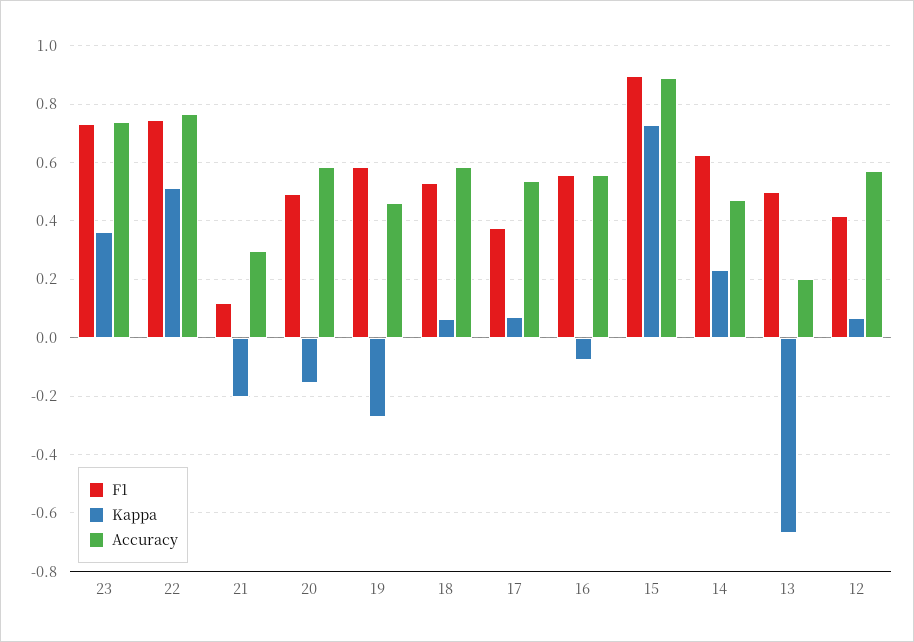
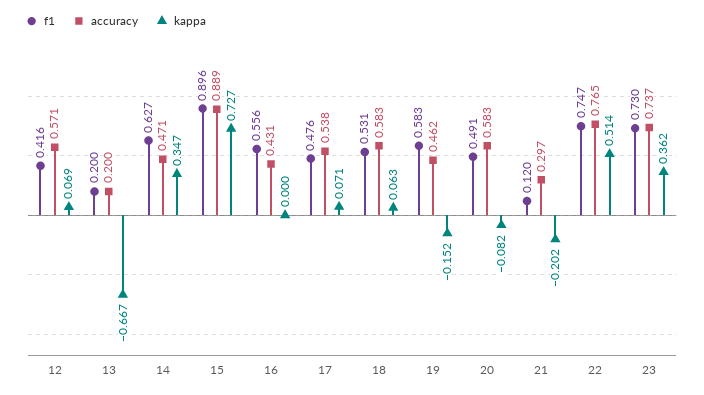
Kappa, 20: -0.15 -> -0.082
Kappa, 19: -0.275 -> -0.152
F1, 17: 0.375 -> 0.476
Kappa, 16: -0.075 -> 0
Accuracy, 16: 0.55 -> 0.431
Kappa, 14: 0.225 -> 0.347
F1, 13: 0.5 -> 0.2

